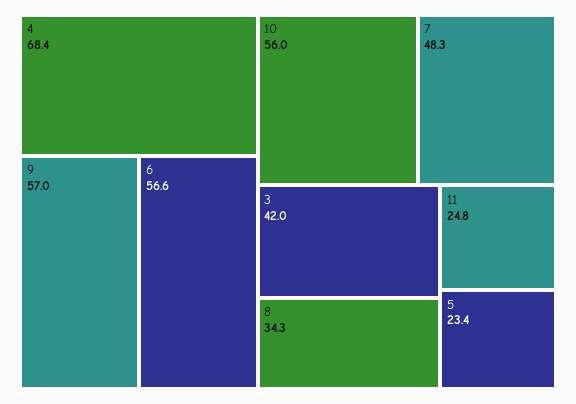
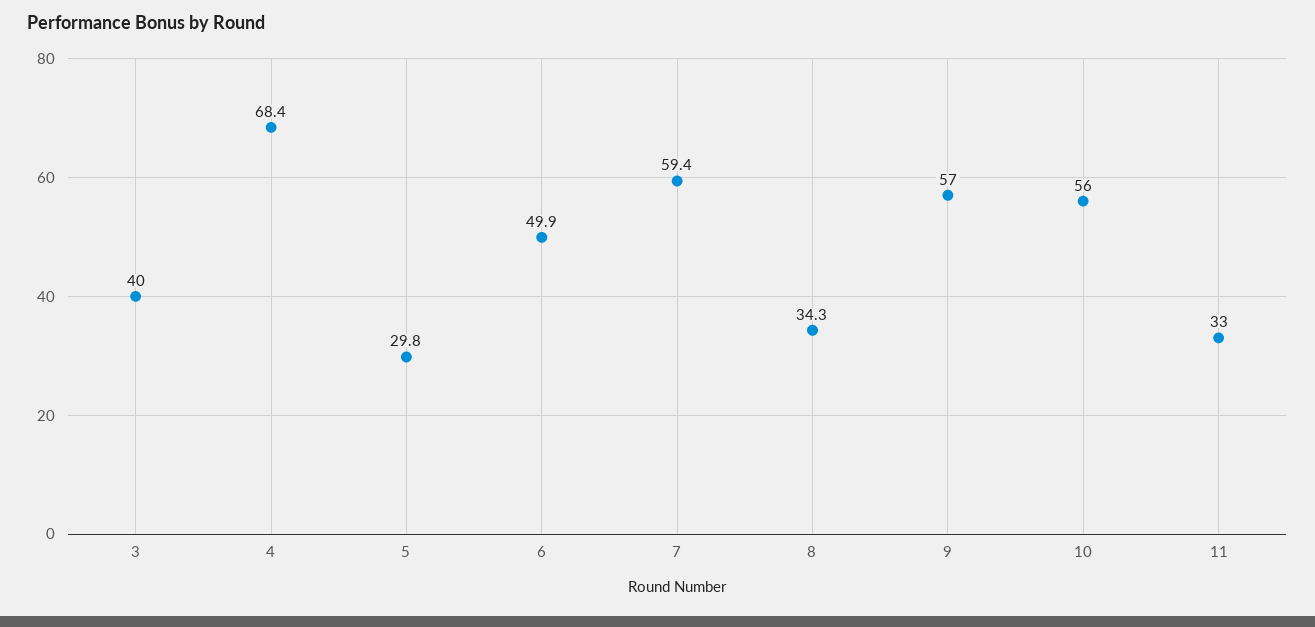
6: 56.6 -> 49.9
7: 48.3 -> 59.4
3: 42 -> 40
11: 24.8 -> 33
5: 23.4 -> 29.8

